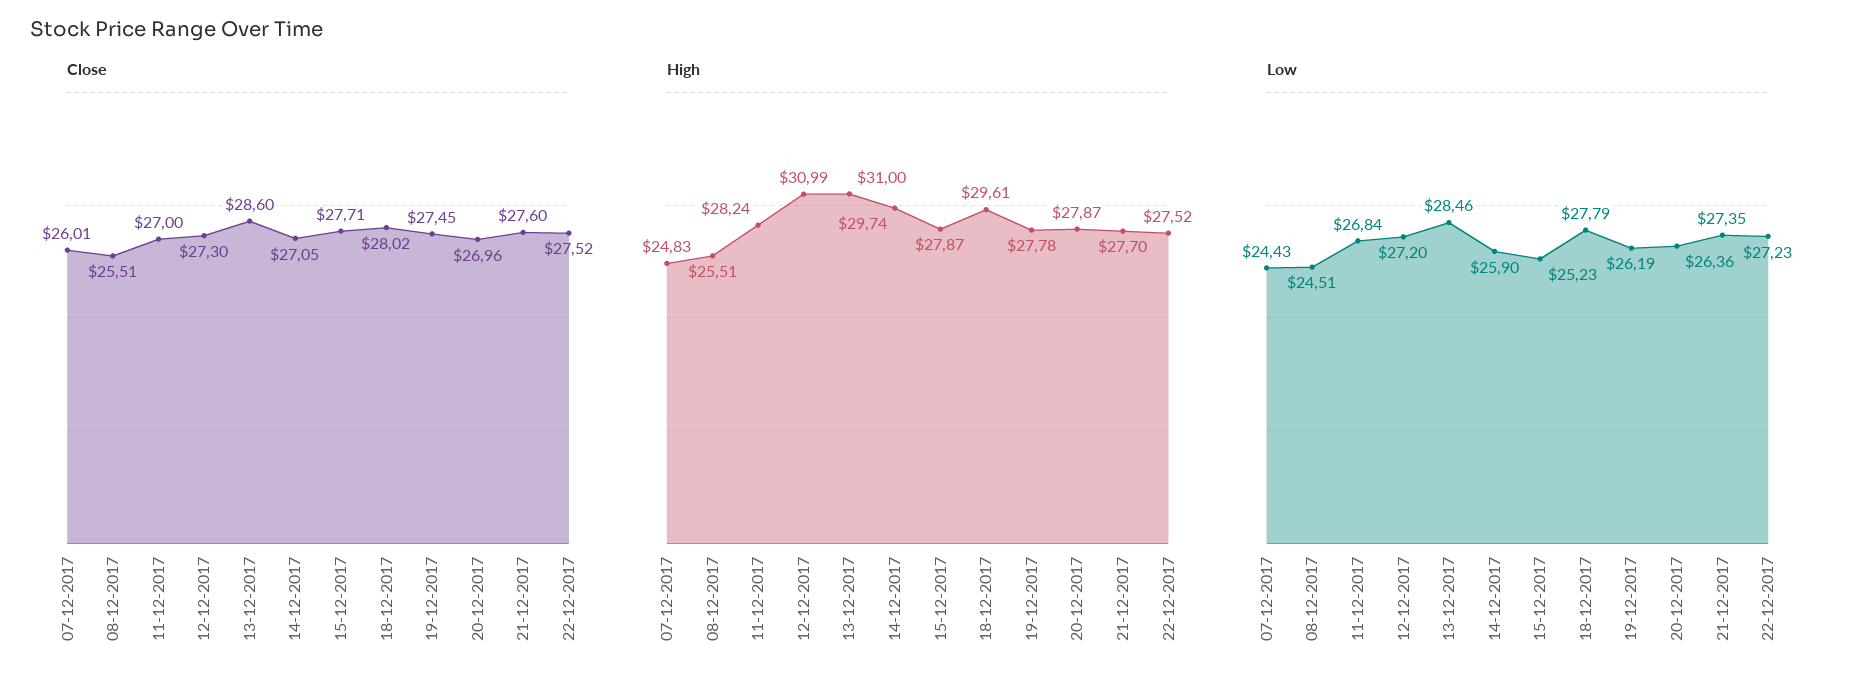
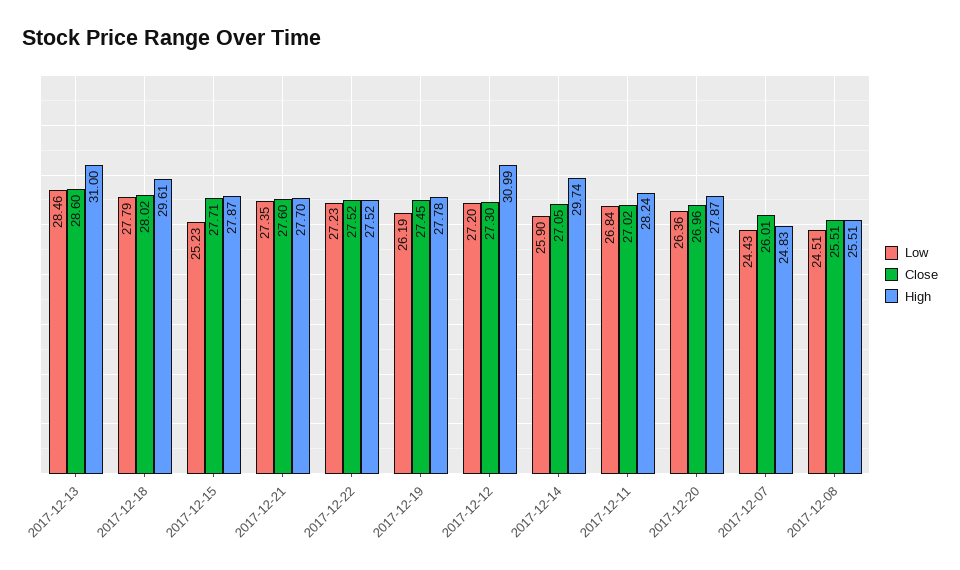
Close, 11-12-2017: 27 -> 27.02

